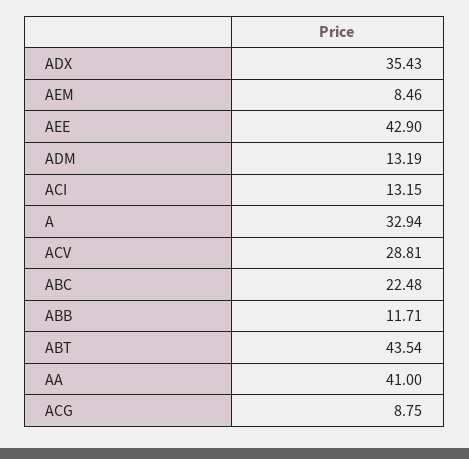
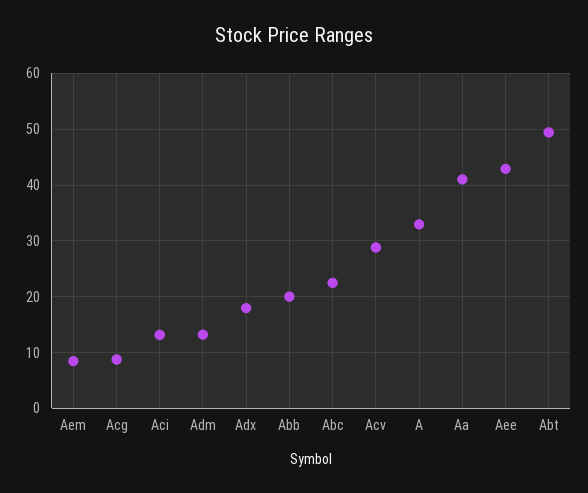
ADX: 35.43 -> 18
ABB: 11.71 -> 20
ABT: 43.54 -> 50

